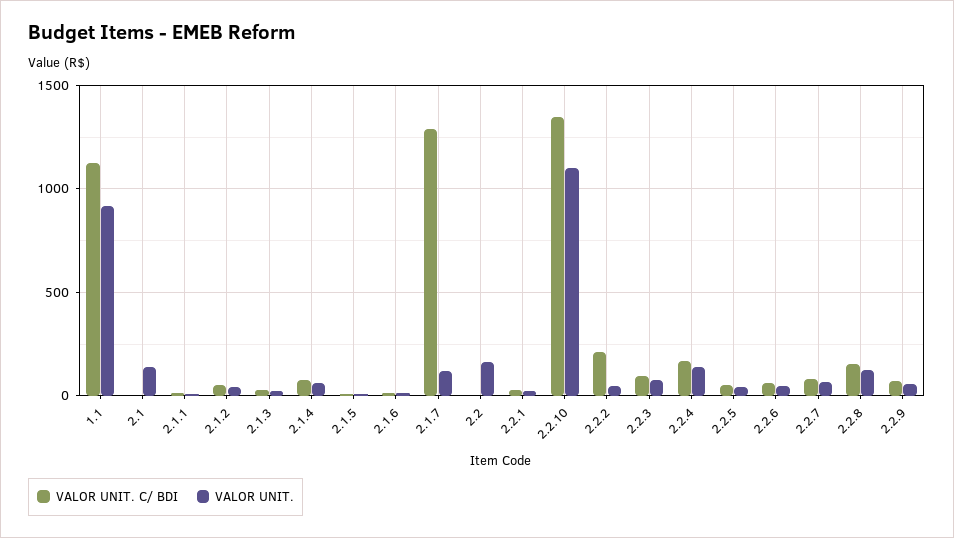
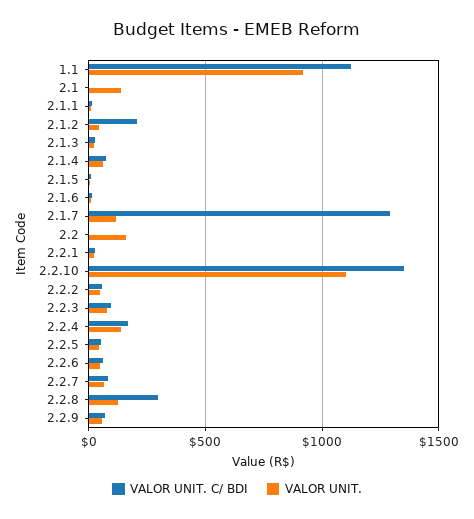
VALOR UNIT. C/ BDI, 2.1.2: 50 -> 200
VALOR UNIT. C/ BDI, 2.2.2: 200 -> 50
VALOR UNIT. C/ BDI, 2.2.8: 150 -> 300

